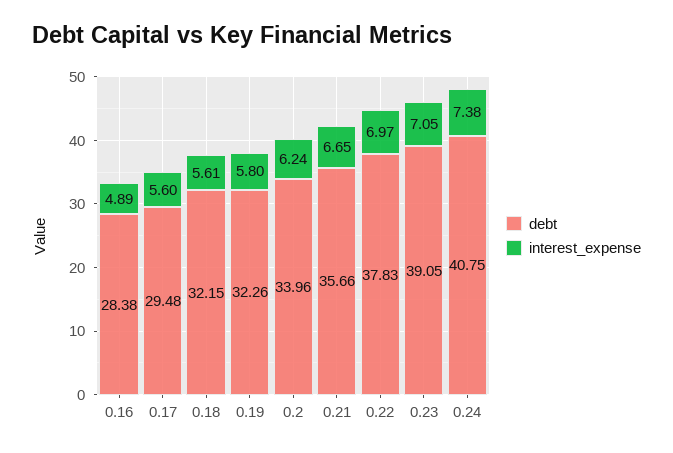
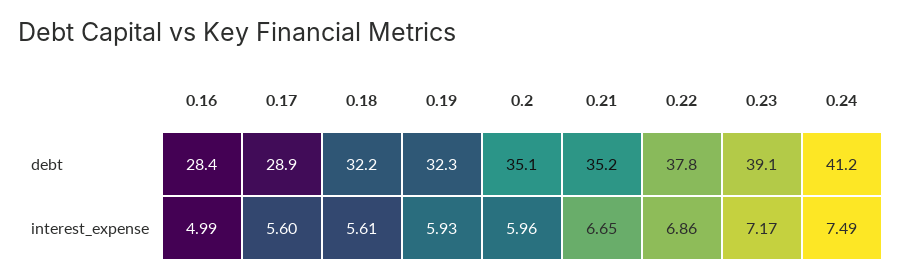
interest_expense, 0.16: 4.89 -> 4.99
debt, 0.17: 29.48 -> 28.9
interest_expense, 0.19: 5.8 -> 5.93
debt, 0.2: 33.96 -> 35.1
interest_expense, 0.2: 6.24 -> 5.96
debt, 0.21: 35.66 -> 35.2
interest_expense, 0.22: 6.97 -> 6.86
interest_expense, 0.23: 7.05 -> 7.17
debt, 0.24: 40.75 -> 41.2
interest_expense, 0.24: 7.38 -> 7.49

